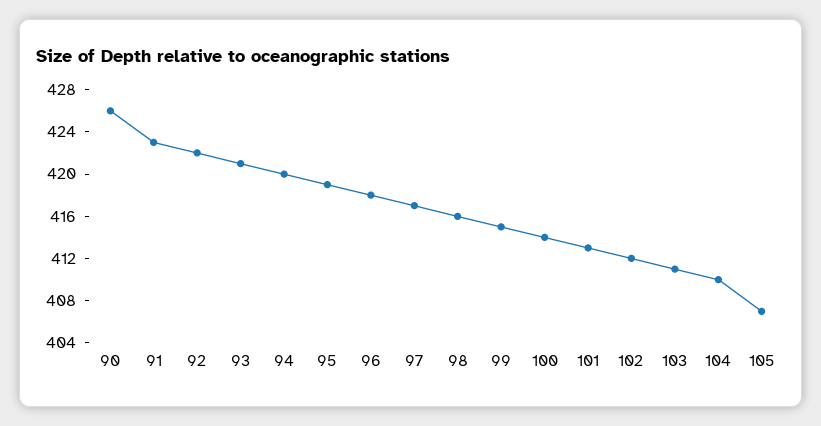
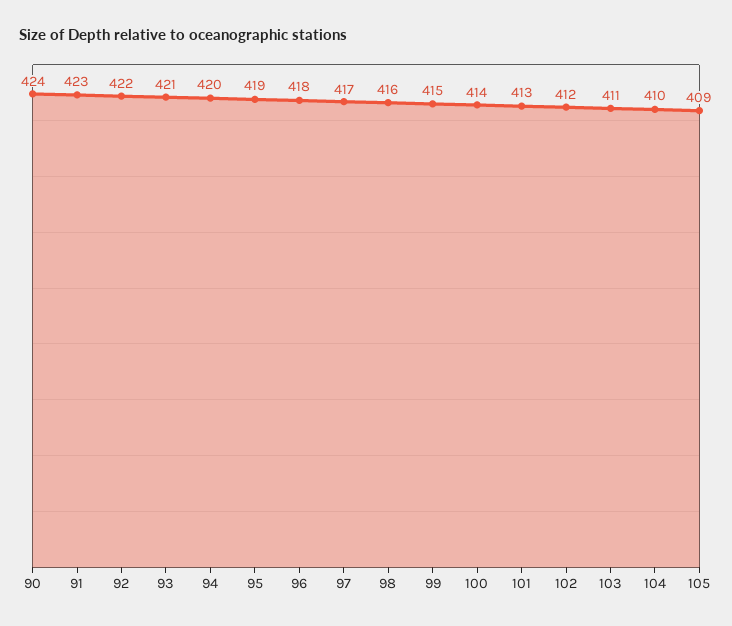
90: 426 -> 424
105: 407 -> 409

